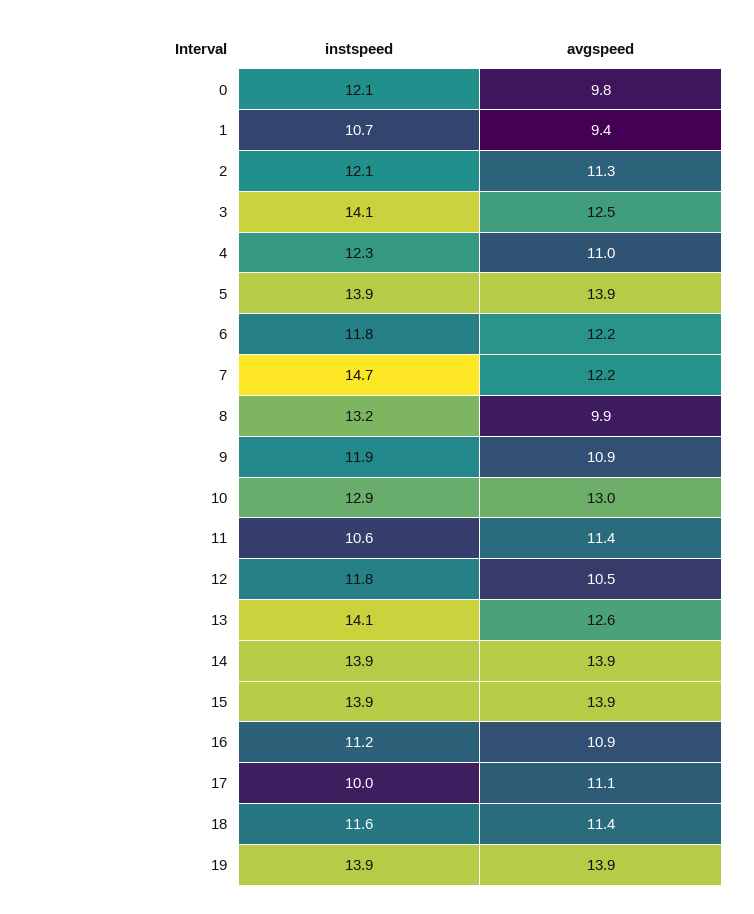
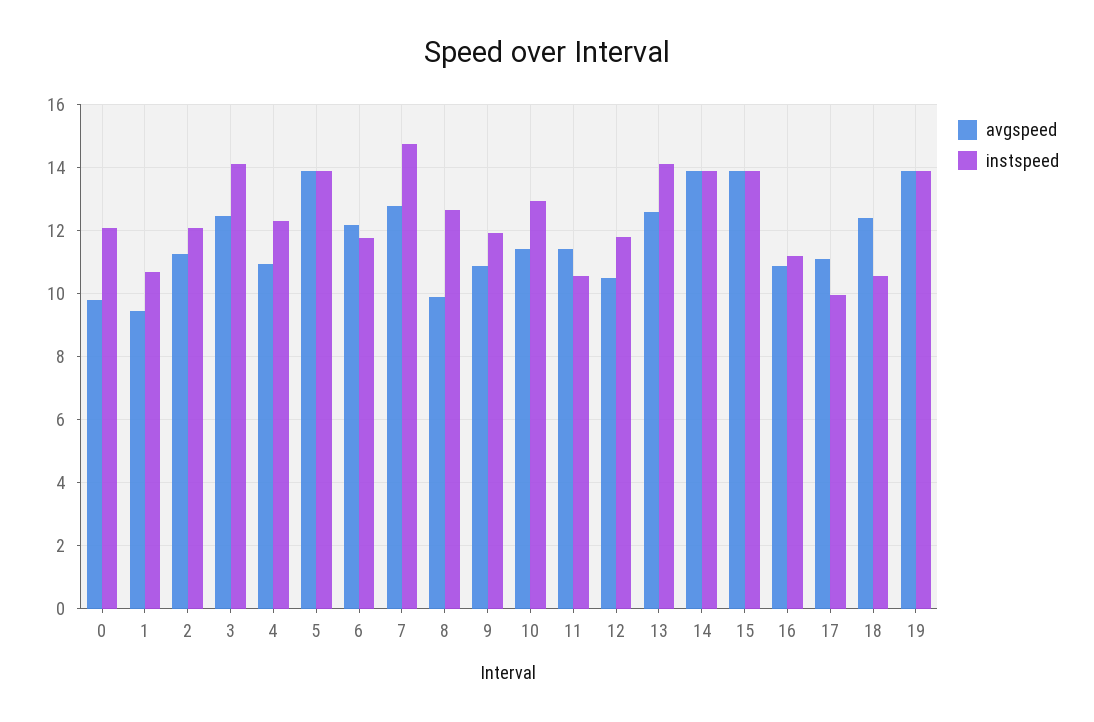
avgspeed, 7: 12.2 -> 12.8
instspeed, 8: 13.2 -> 12.6
avgspeed, 10: 13 -> 11.4
instspeed, 18: 11.6 -> 10.6
avgspeed, 18: 11.4 -> 12.4

